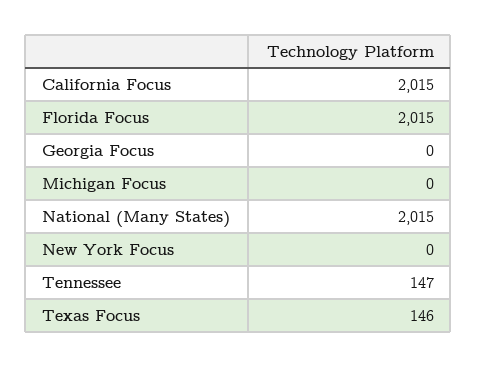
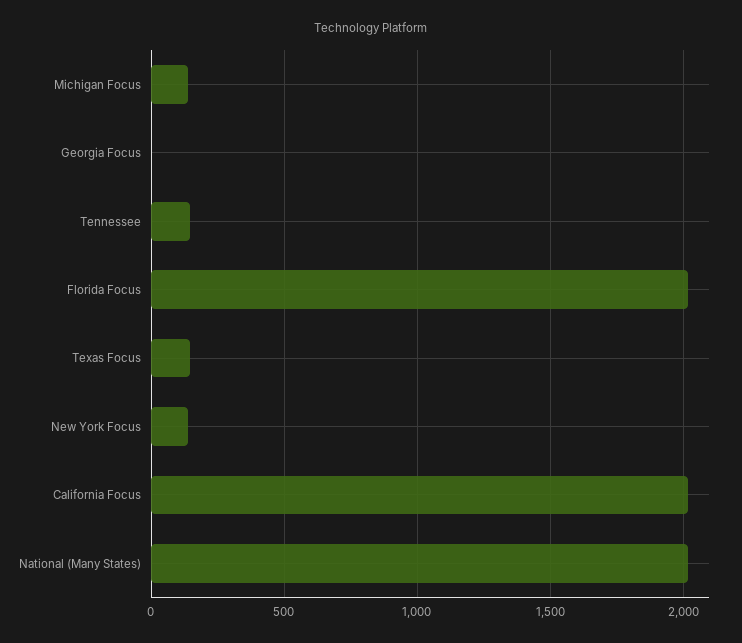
Michigan Focus: 0 -> 150
New York Focus: 0 -> 150

